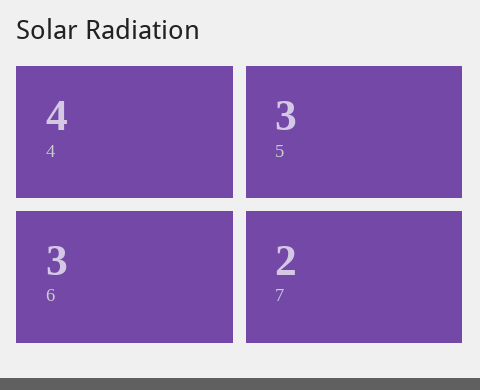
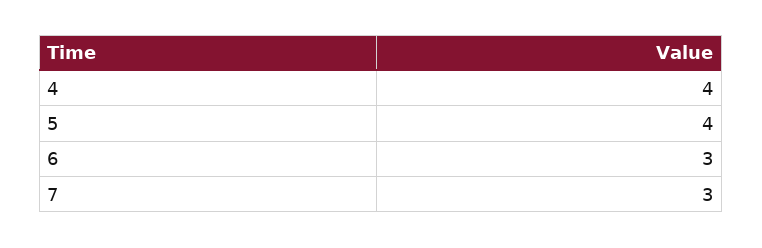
5: 3 -> 4
7: 2 -> 3

